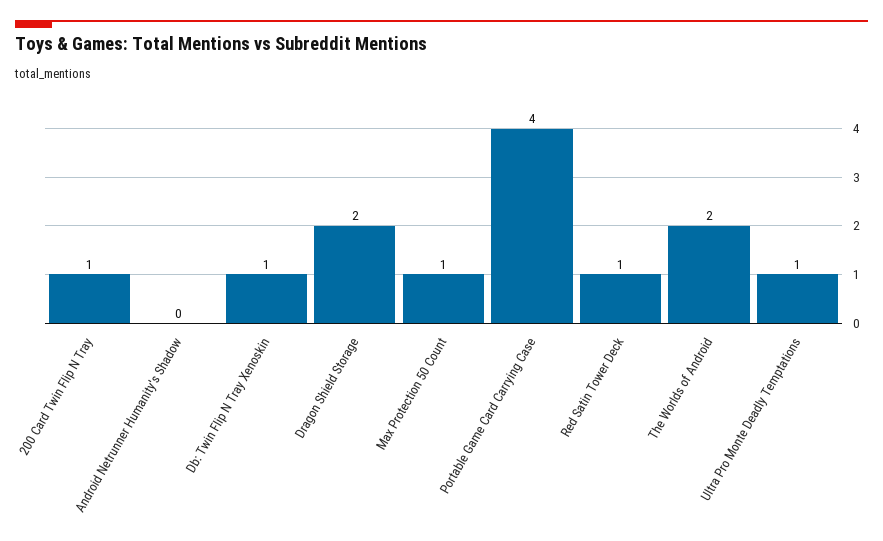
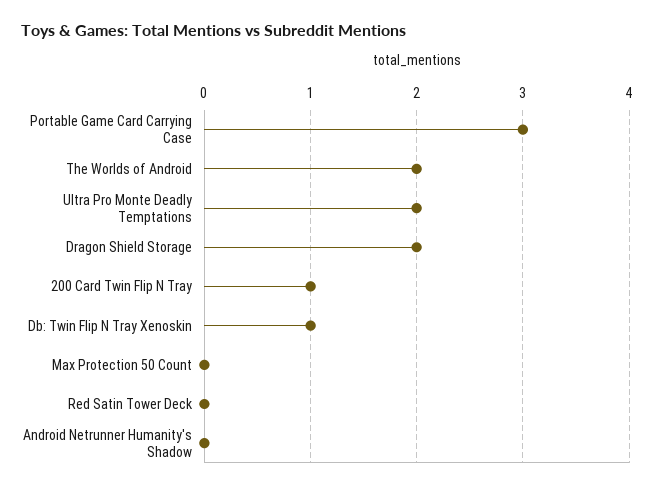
Max Protection 50 Count: 1 -> 0
Portable Game Card Carrying Case: 4 -> 3
Red Satin Tower Deck: 1 -> 0
Ultra Pro Monte Deadly Temptations: 1 -> 2

